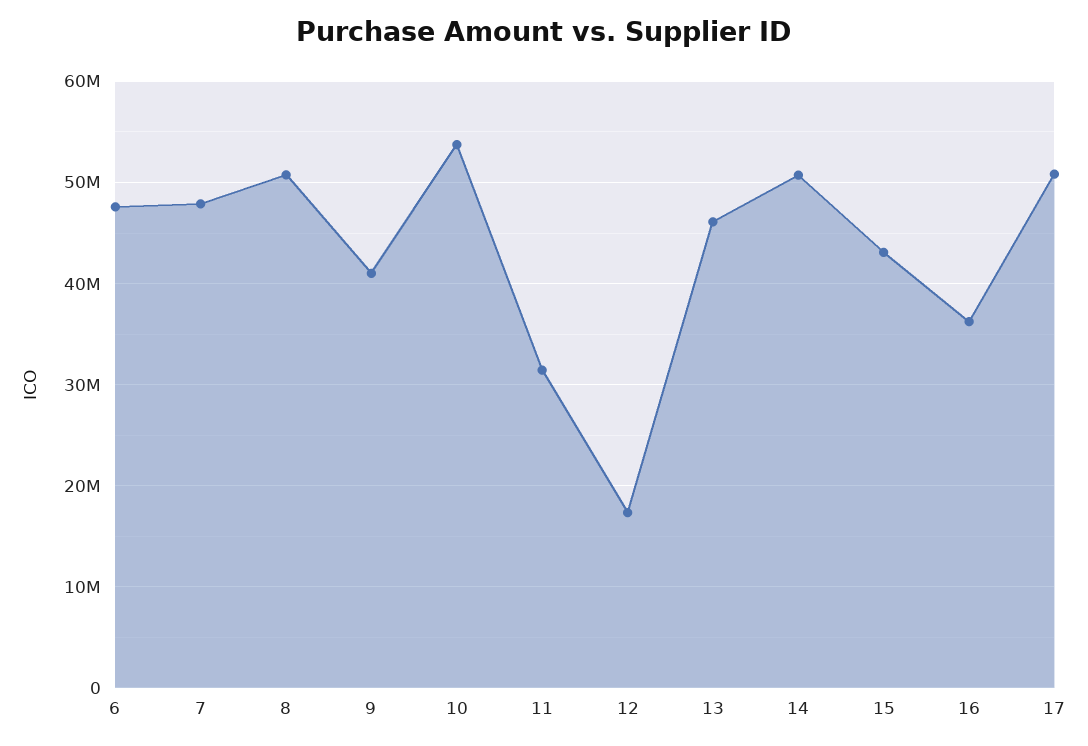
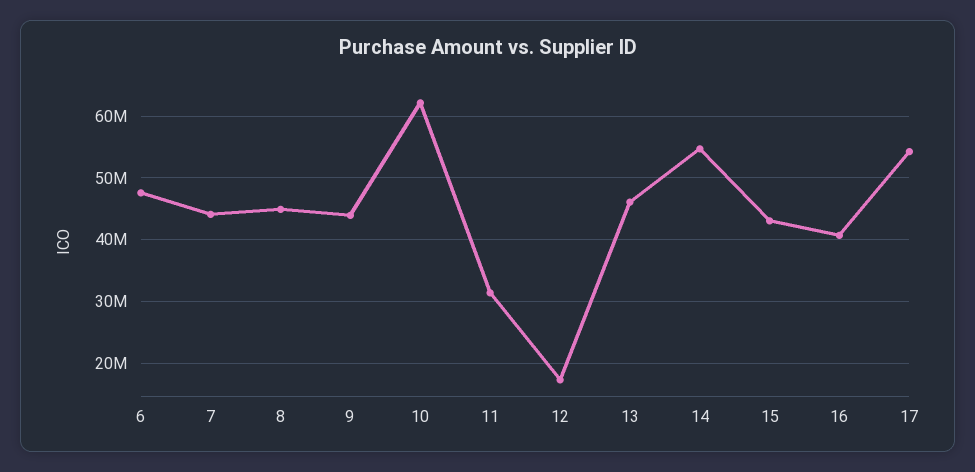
7: 48000000 -> 44000000
8: 51000000 -> 45000000
9: 41000000 -> 44000000
10: 54000000 -> 62000000
14: 51000000 -> 55000000
16: 36000000 -> 41000000
17: 51000000 -> 54000000

